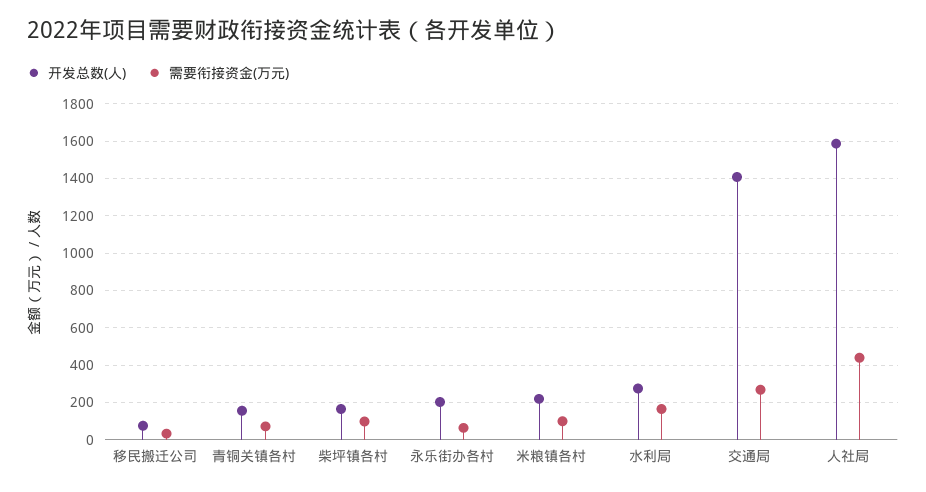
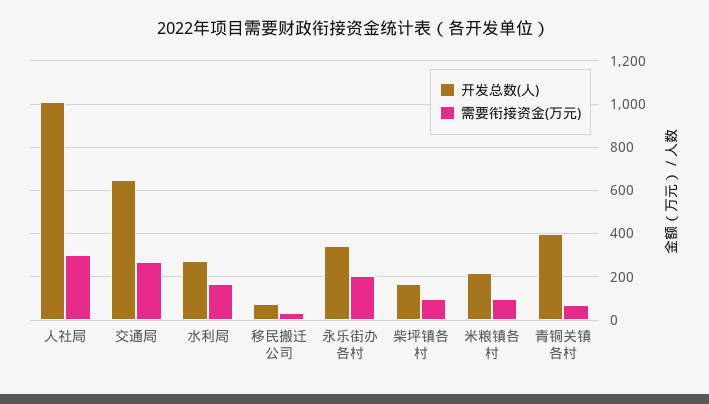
开发总数(人), 青铜关镇各村: 150 -> 400
开发总数(人), 永乐街办各村: 200 -> 350
需要衔接资金(万元), 永乐街办各村: 50 -> 200
开发总数(人), 交通局: 1400 -> 650
开发总数(人), 人社局: 1600 -> 1000
需要衔接资金(万元), 人社局: 450 -> 300

